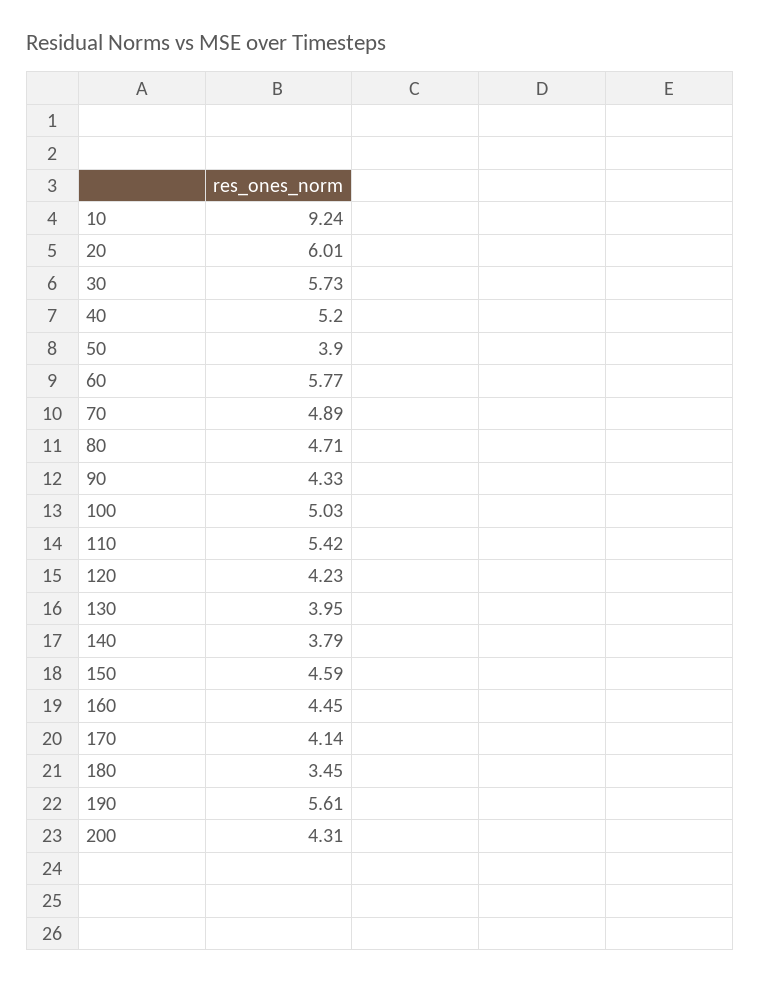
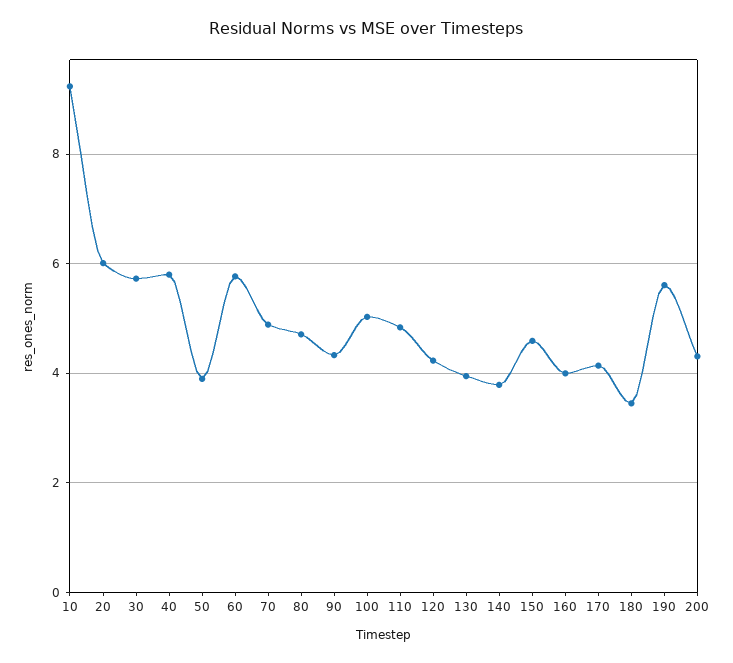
40: 5.2 -> 5.8
110: 5.42 -> 4.8
160: 4.45 -> 4

